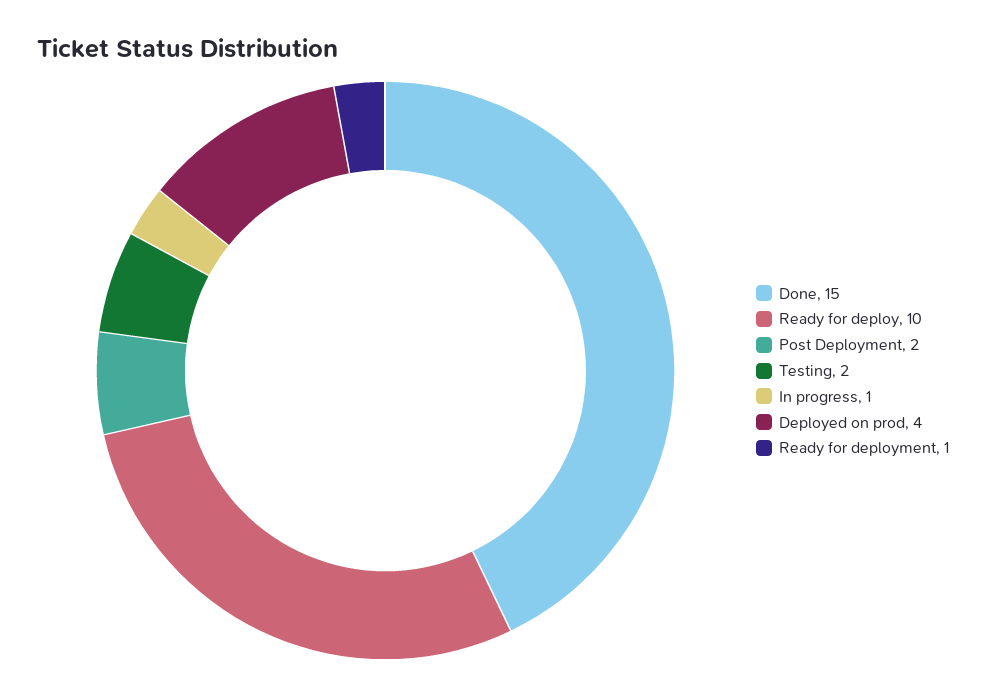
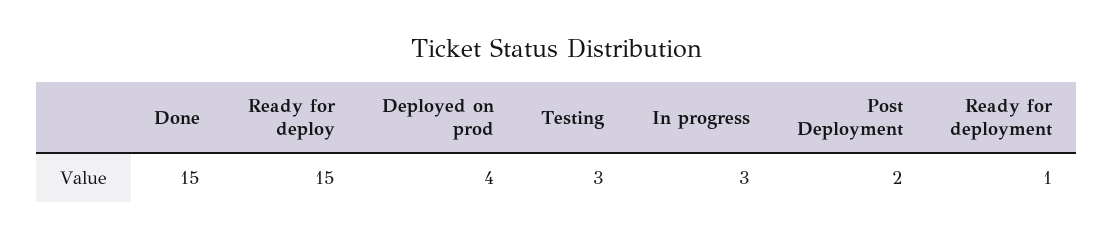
Ready for deploy: 10 -> 15
Testing: 2 -> 3
In progress: 1 -> 3

